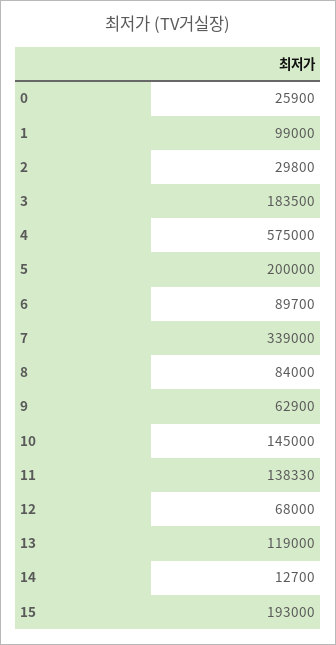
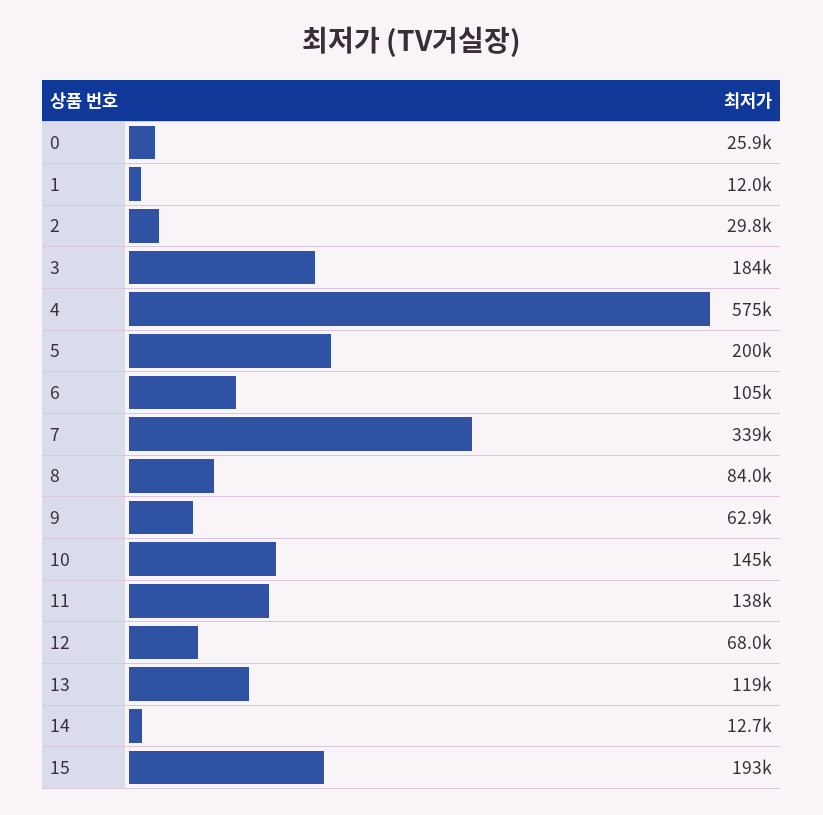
1: 99000 -> 12000
6: 89700 -> 105000

